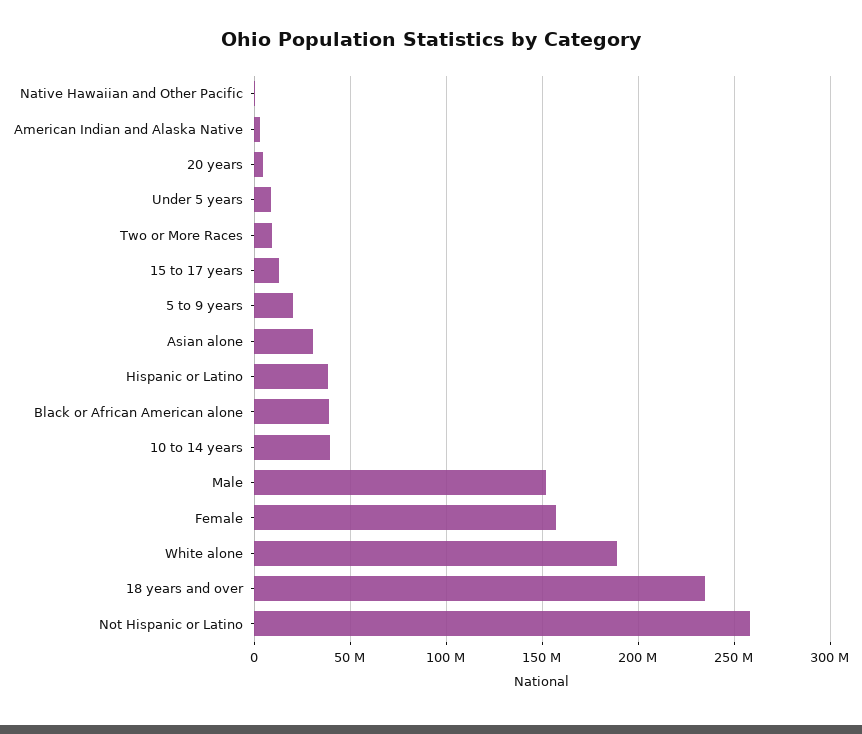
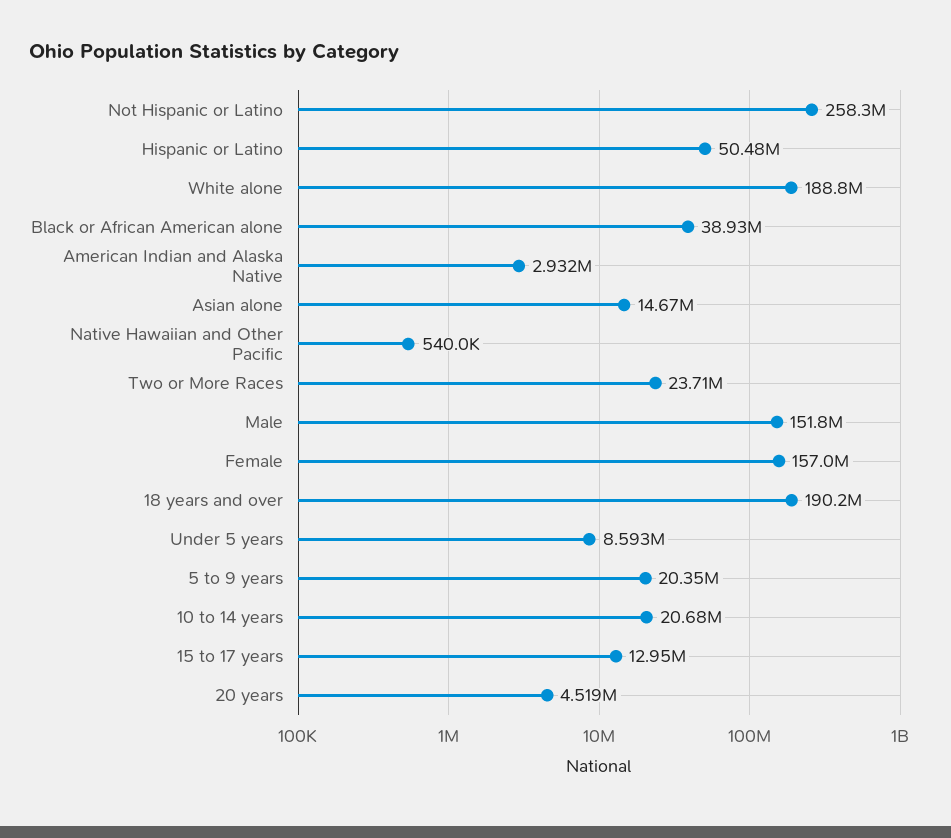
Two or More Races: 10000000 -> 23710000
Asian alone: 30000000 -> 14670000
Hispanic or Latino: 40000000 -> 50480000
10 to 14 years: 40000000 -> 20680000
18 years and over: 235000000 -> 190200000

